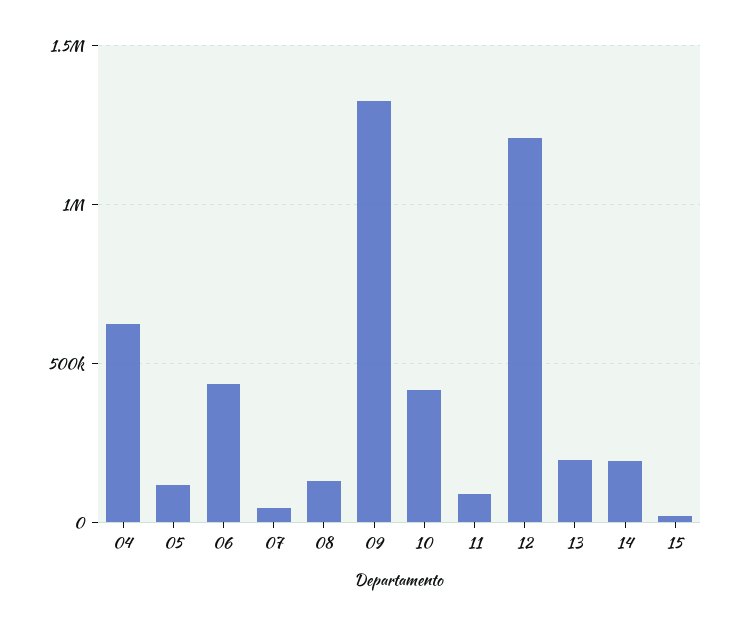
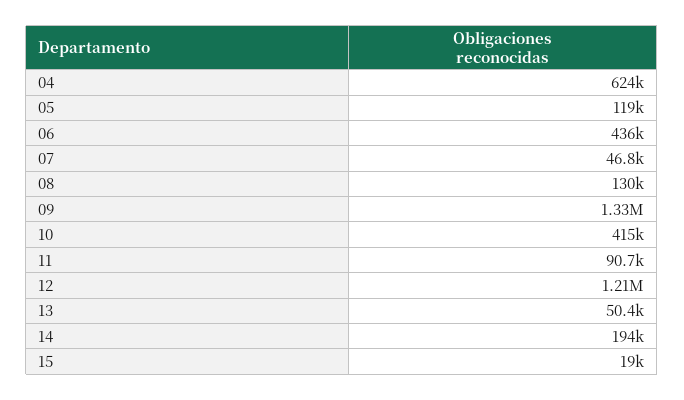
13: 200000 -> 50400

